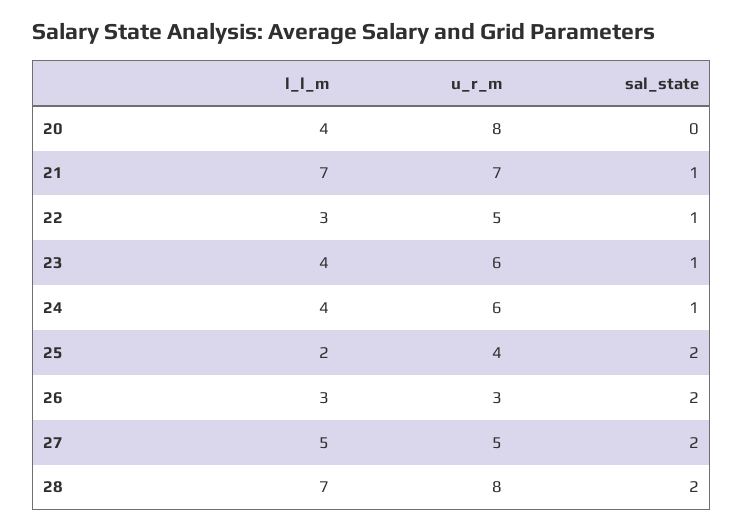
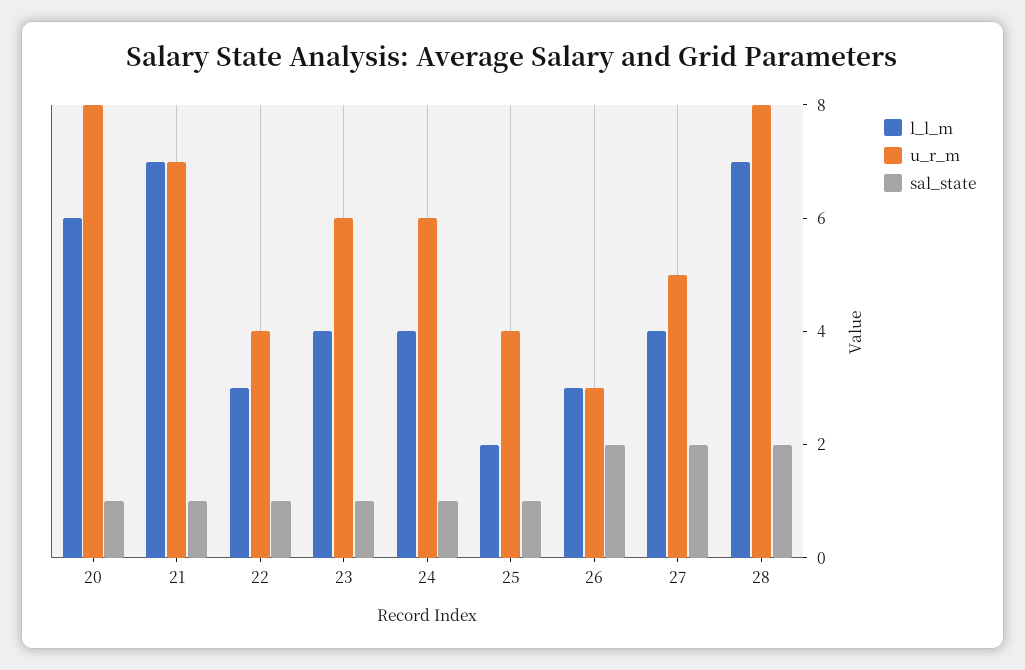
l_l_m, 20: 4 -> 6
sal_state, 20: 0 -> 1
u_r_m, 22: 5 -> 4
sal_state, 25: 2 -> 1
l_l_m, 27: 5 -> 4

